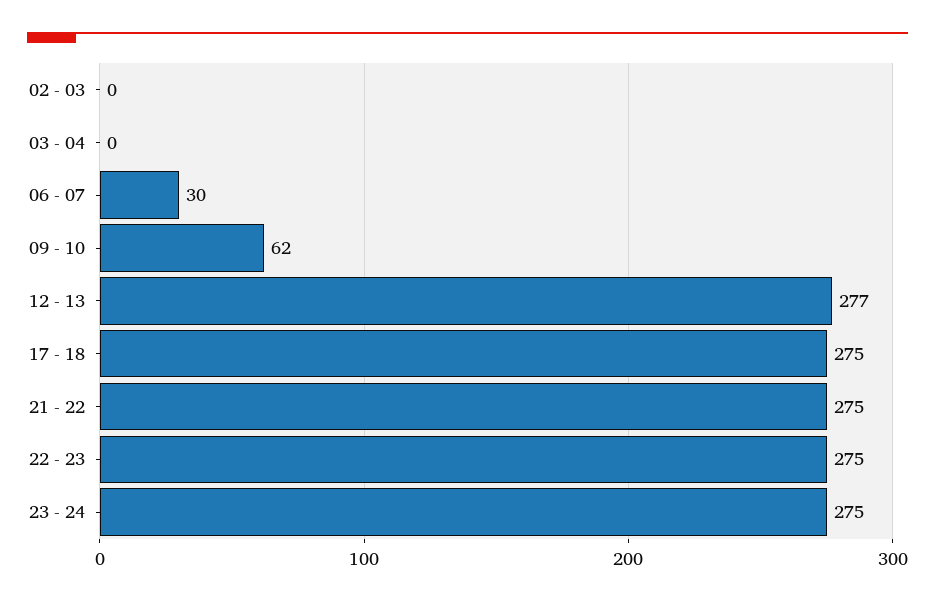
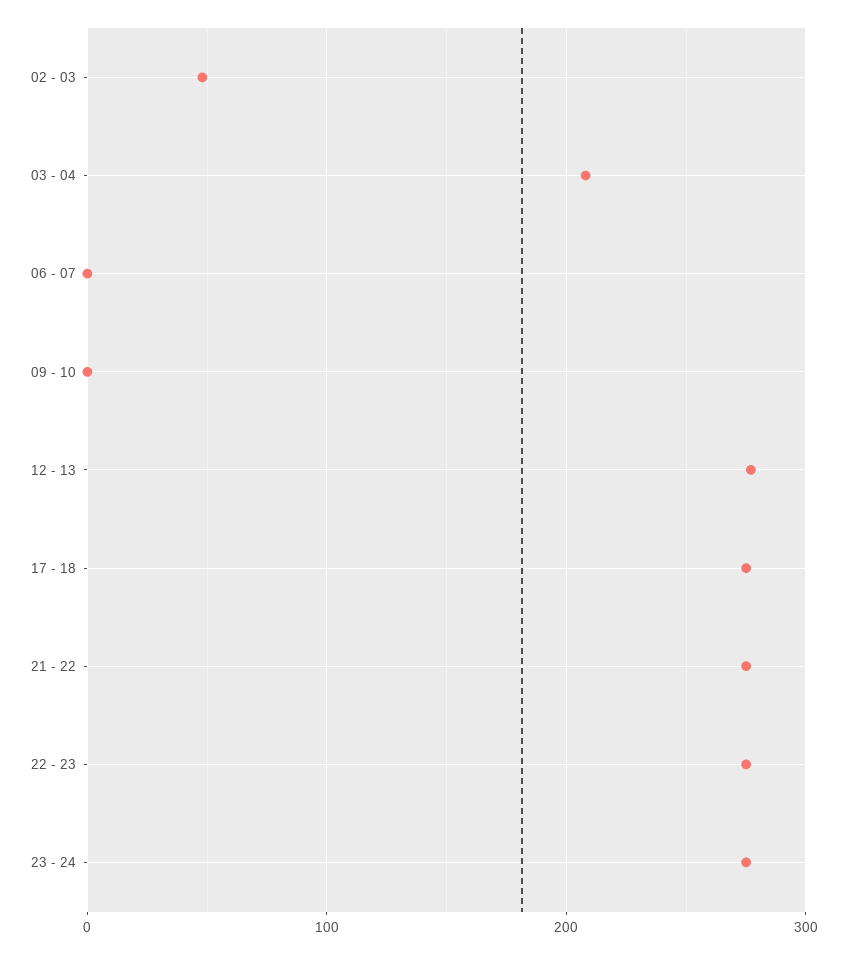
02 - 03: 0 -> 50
03 - 04: 0 -> 210
06 - 07: 30 -> 0
09 - 10: 62 -> 0

